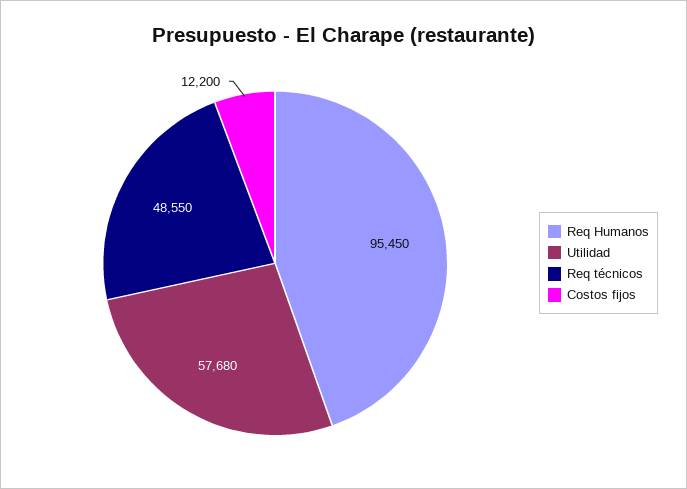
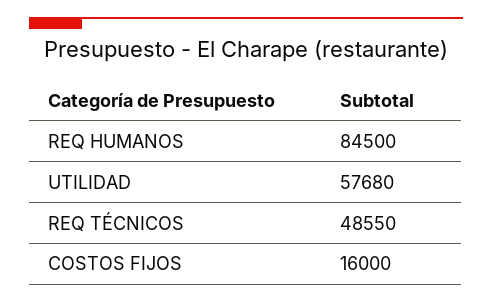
Req Humanos: 95450 -> 84500
Costos fijos: 12200 -> 16000

